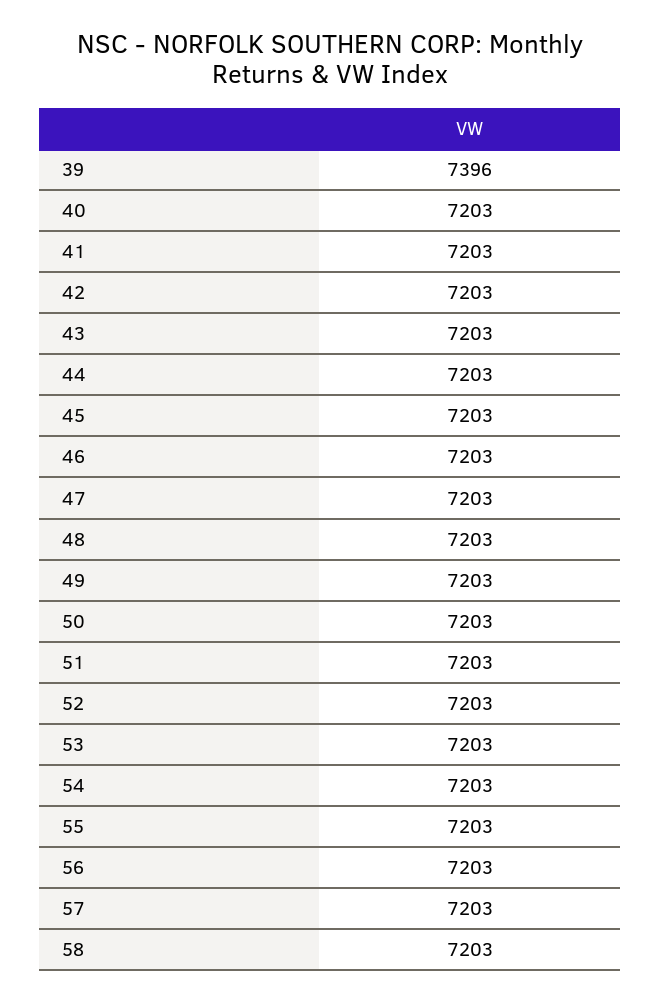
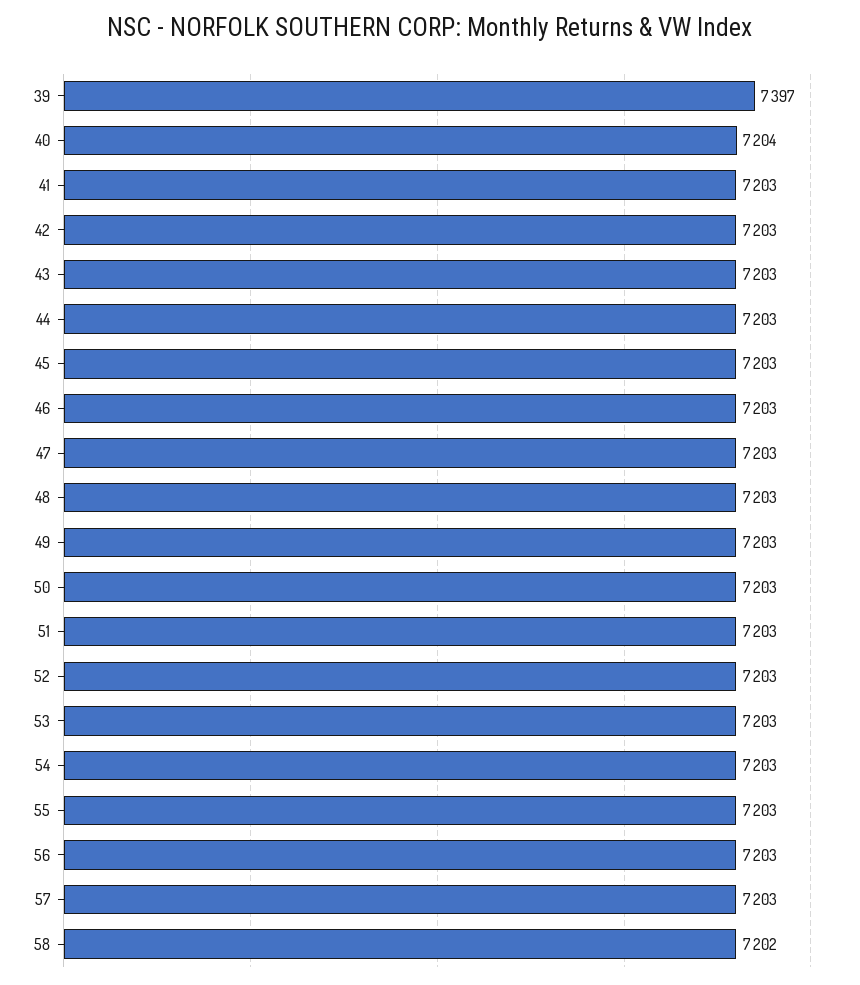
39: 7396 -> 7397
40: 7203 -> 7204
58: 7203 -> 7202

